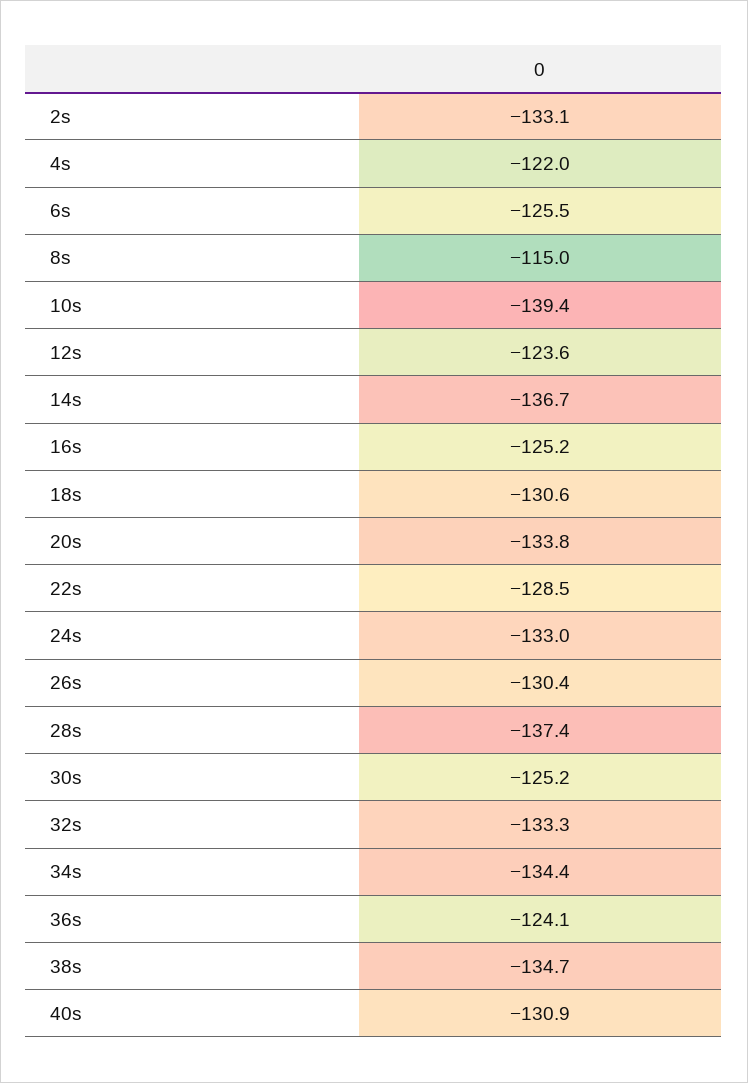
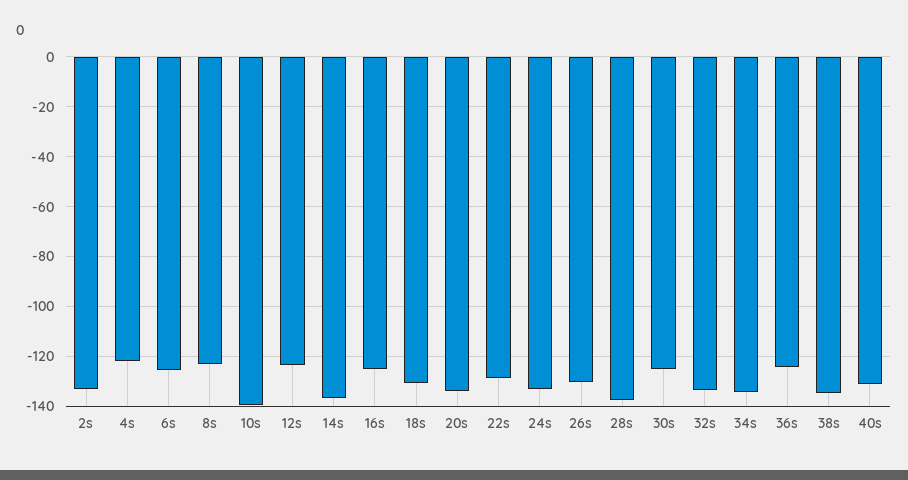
8s: -115 -> -122.5

